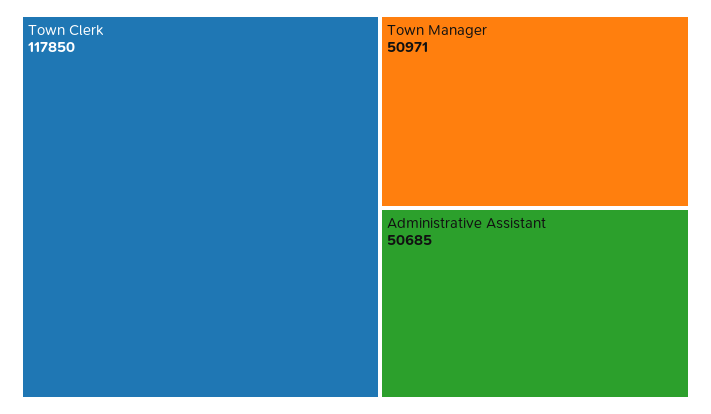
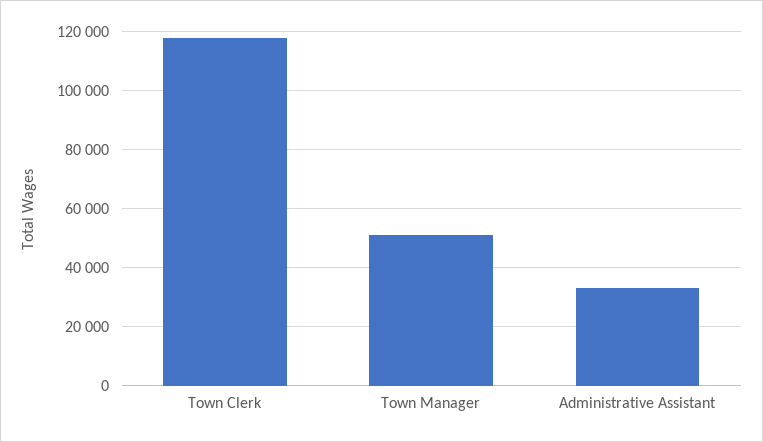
Administrative Assistant: 50685 -> 32500

